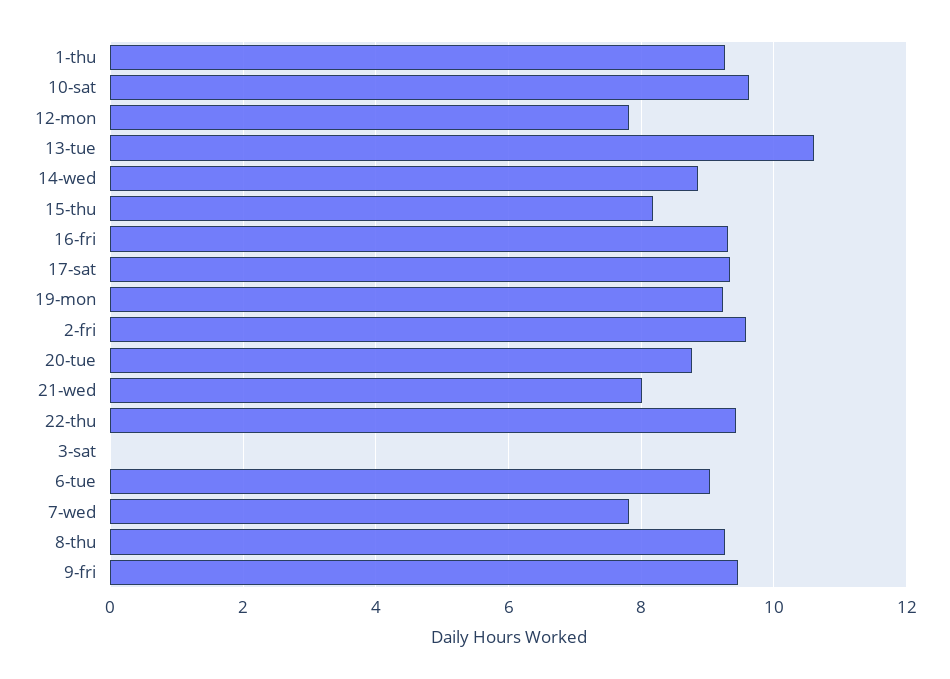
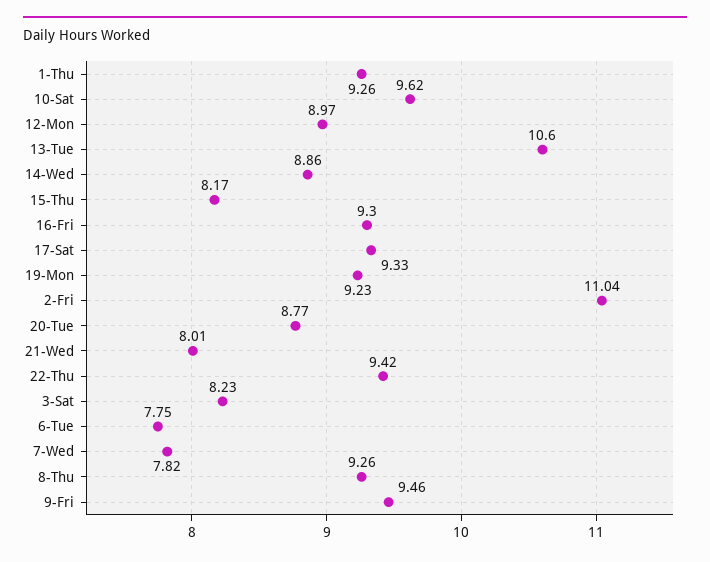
12-mon: 7.8 -> 8.97
2-fri: 9.6 -> 11.04
3-sat: 0 -> 8.23
6-tue: 9 -> 7.75

